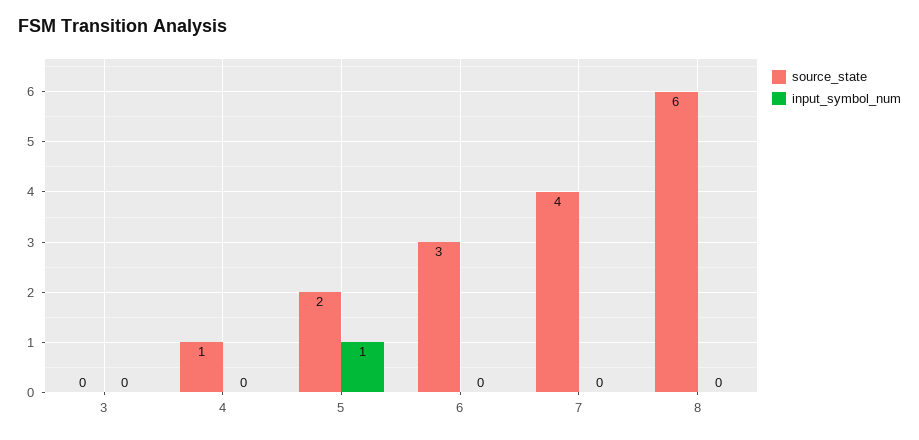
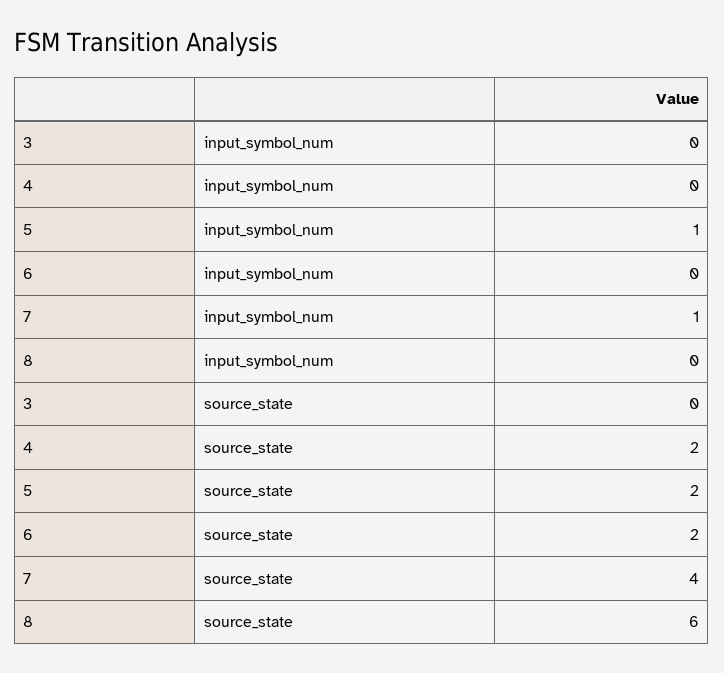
source_state, 4: 1 -> 2
source_state, 6: 3 -> 2
input_symbol_num, 7: 0 -> 1

